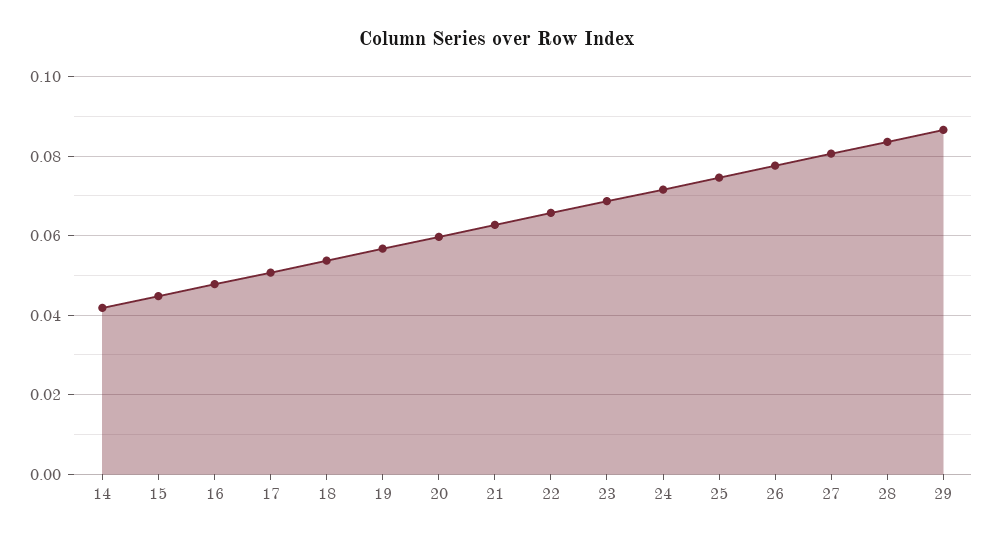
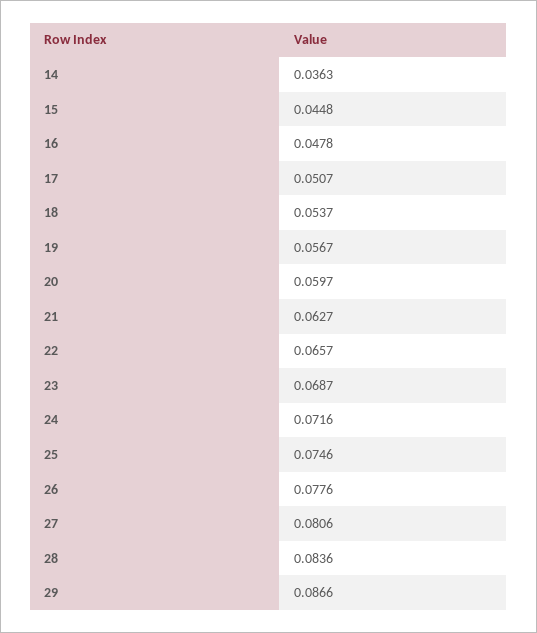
14: 0.042 -> 0.0363

